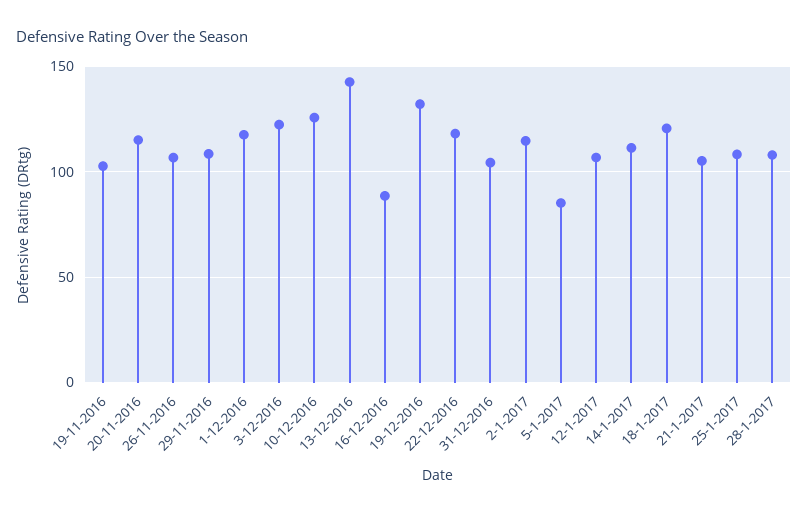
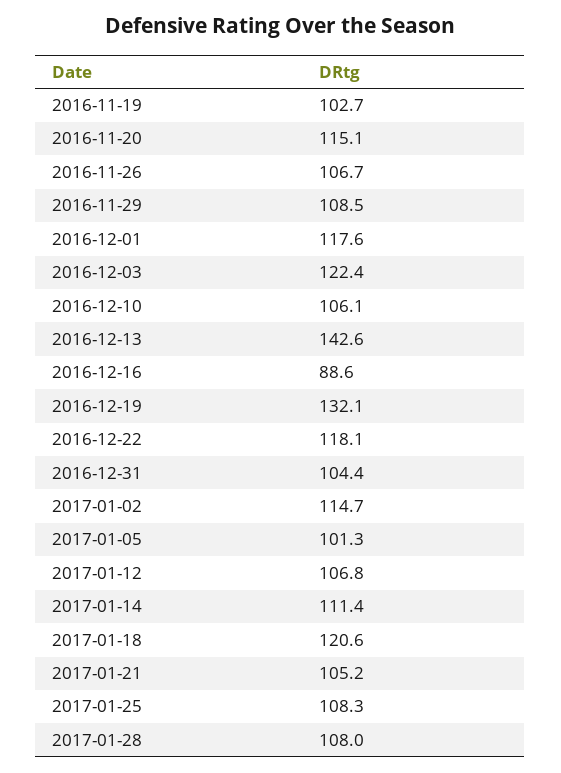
10-12-2016: 125 -> 106.1
5-1-2017: 85 -> 101.3

